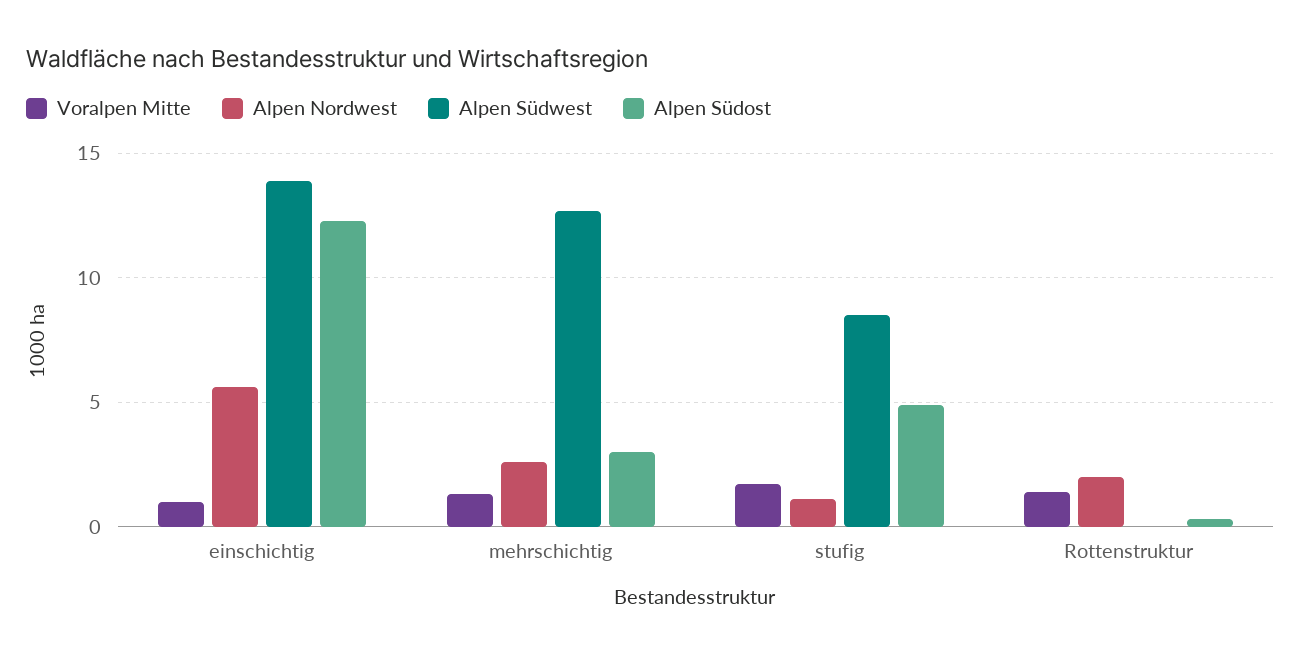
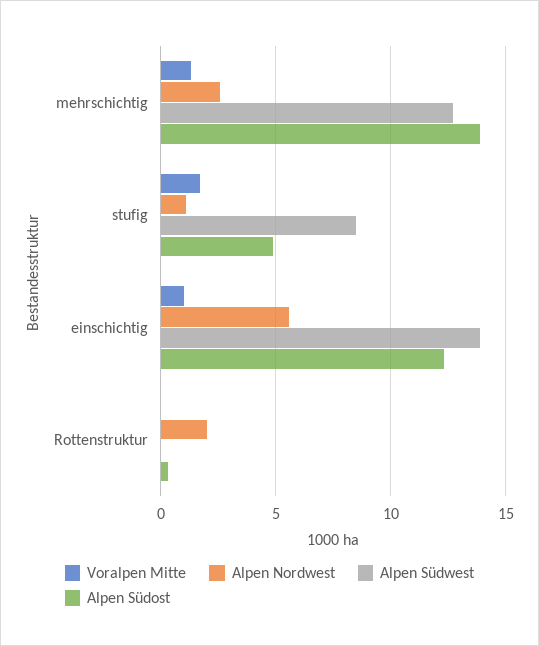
Alpen Südost, mehrschichtig: 3 -> 14
Voralpen Mitte, Rottenstruktur: 1.5 -> 0

